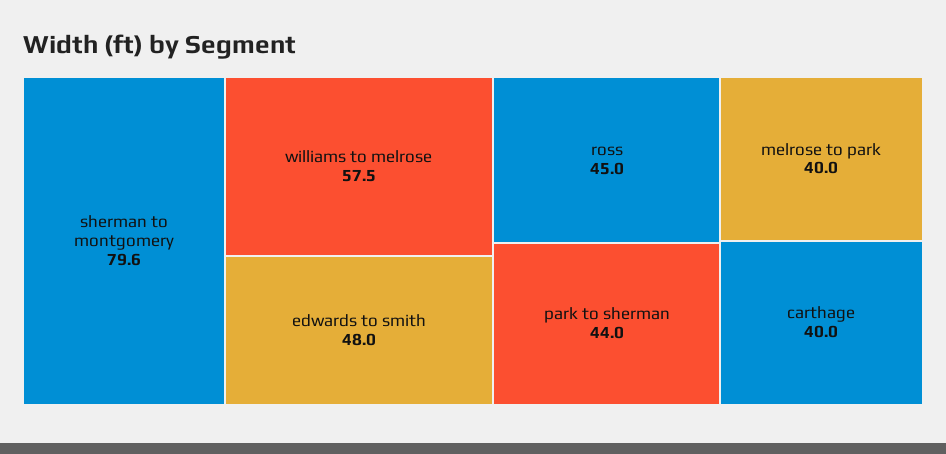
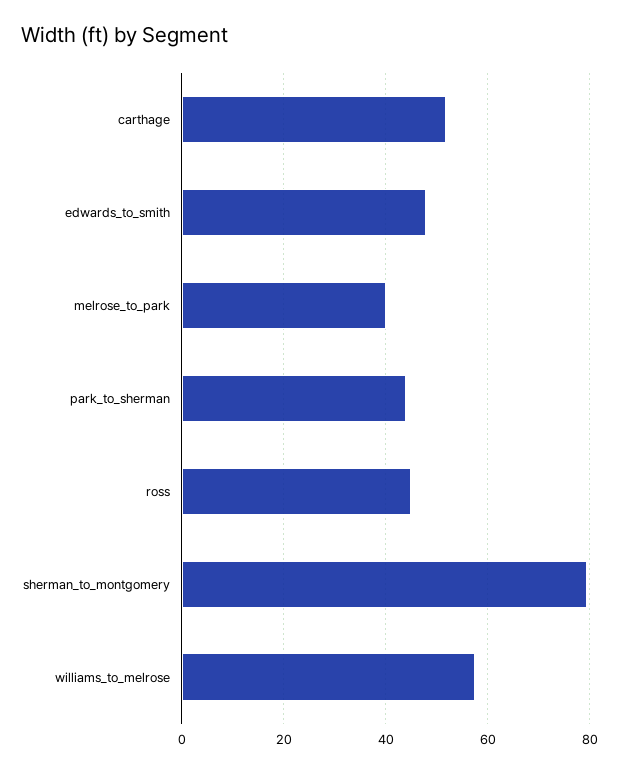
carthage: 40 -> 52

